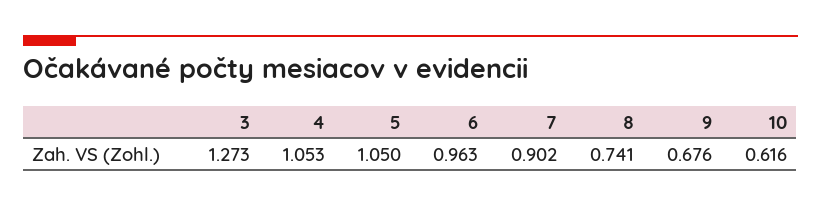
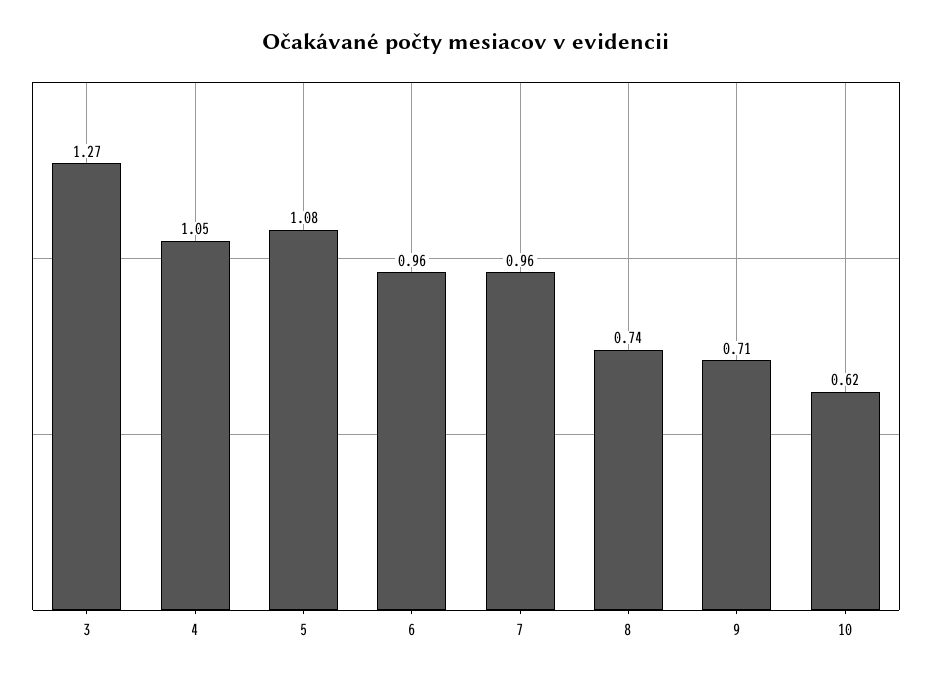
5: 1.05 -> 1.08
7: 0.902 -> 0.96
9: 0.676 -> 0.71

